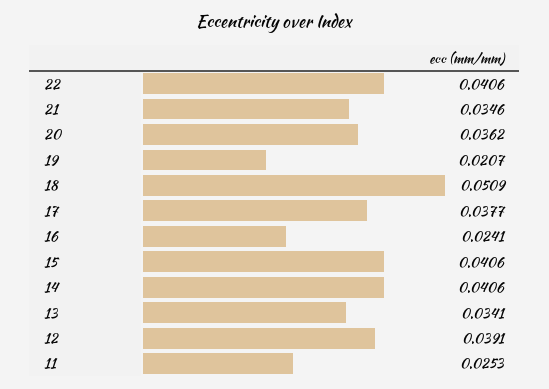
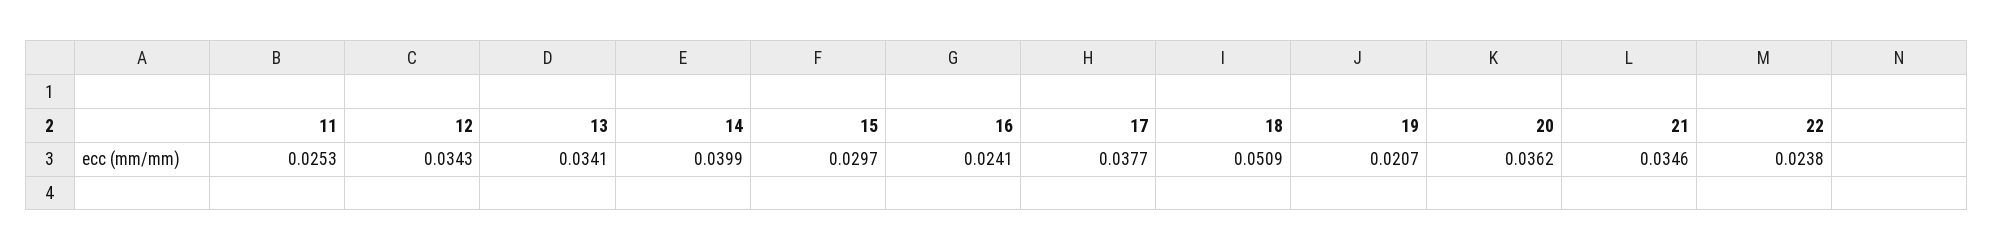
22: 0.0406 -> 0.0238
15: 0.0406 -> 0.0297
14: 0.0406 -> 0.0399
12: 0.0391 -> 0.0343

